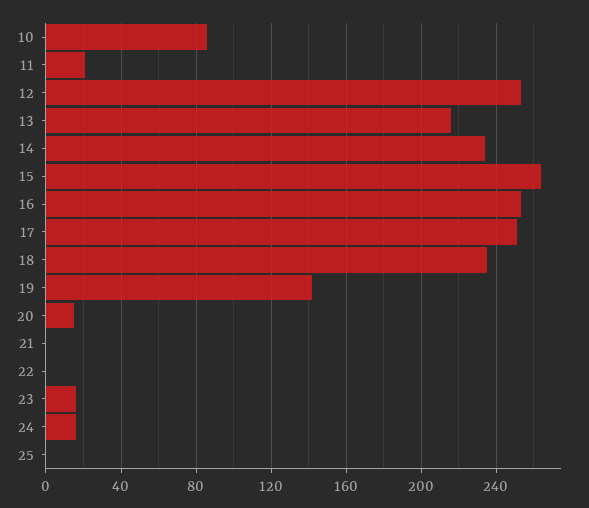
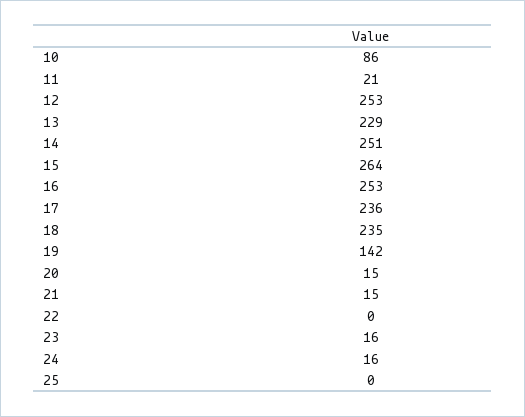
13: 215 -> 229
14: 235 -> 251
17: 250 -> 236
21: 0 -> 15

